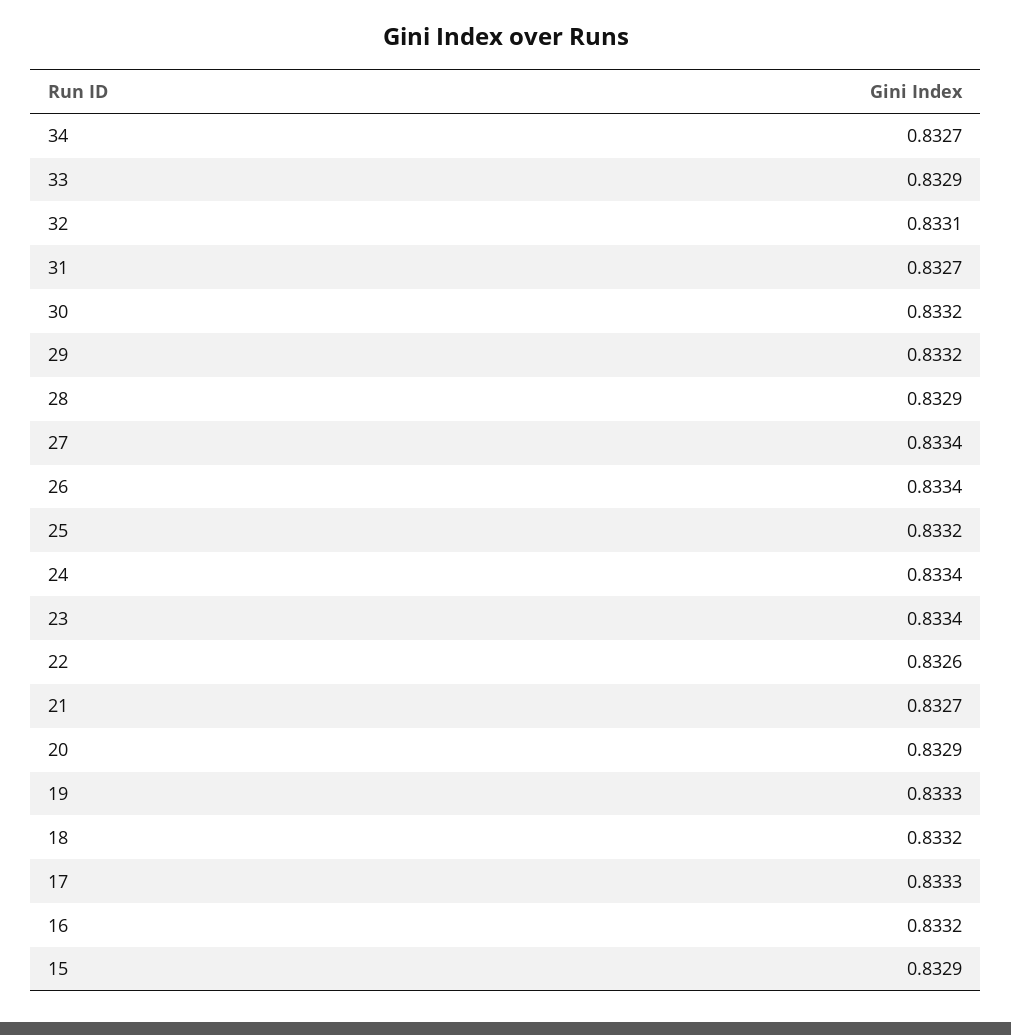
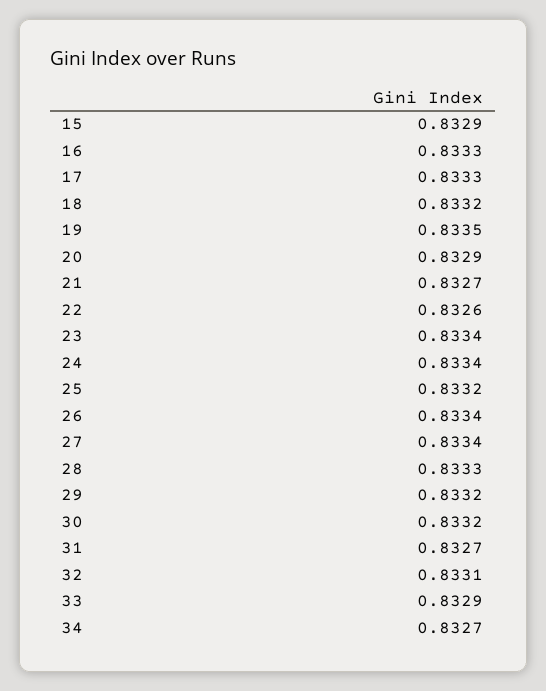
28: 0.8329 -> 0.8333
19: 0.8333 -> 0.8335
16: 0.8332 -> 0.8333

